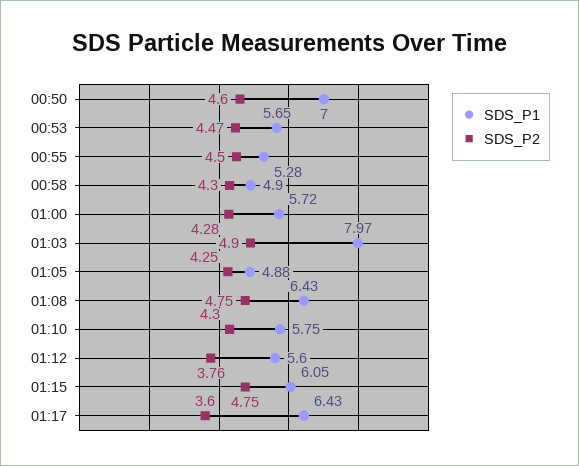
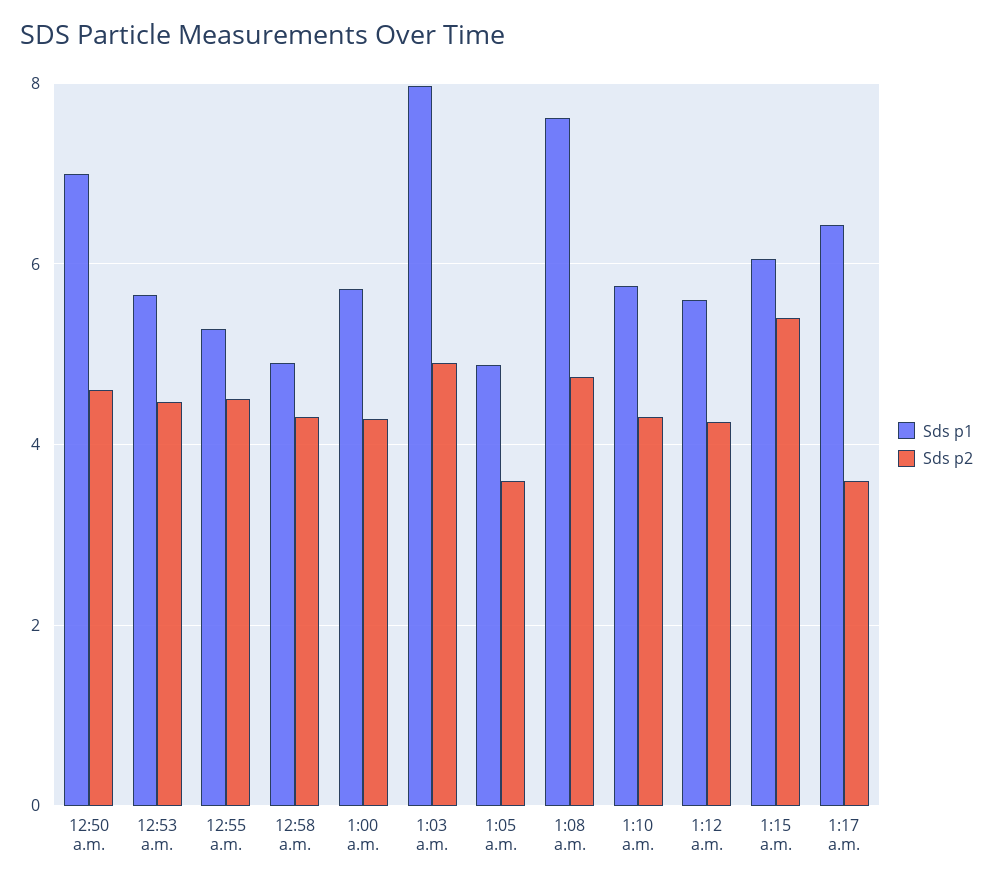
SDS_P2, 01:05: 4.25 -> 3.6
SDS_P1, 01:08: 6.43 -> 7.6
SDS_P2, 01:12: 3.76 -> 4.2
SDS_P2, 01:15: 4.75 -> 5.4

